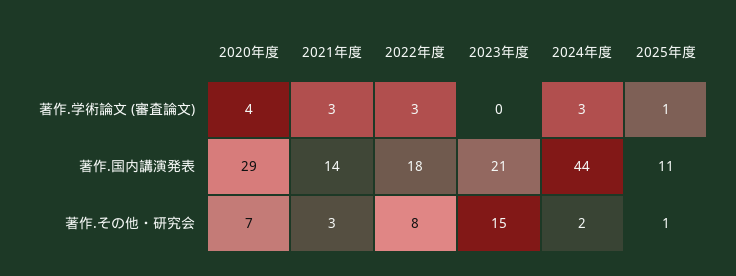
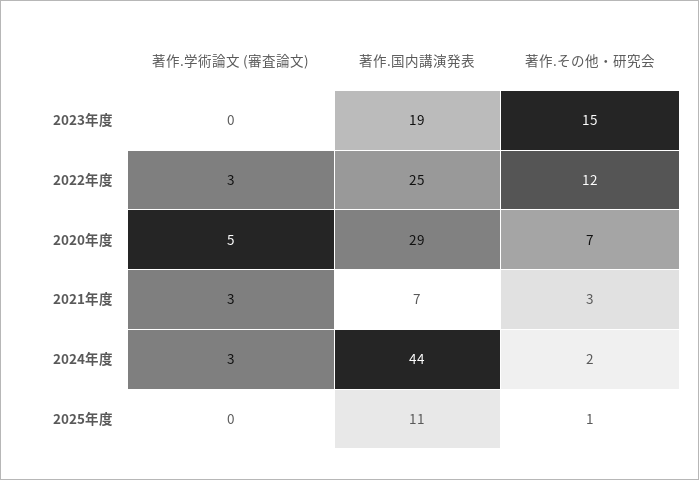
2020年度, 著作.学術論文 (審査論文): 4 -> 5
2025年度, 著作.学術論文 (審査論文): 1 -> 0
2021年度, 著作.国内講演発表: 14 -> 7
2022年度, 著作.国内講演発表: 18 -> 25
2023年度, 著作.国内講演発表: 21 -> 19
2022年度, 著作.その他・研究会: 8 -> 12

